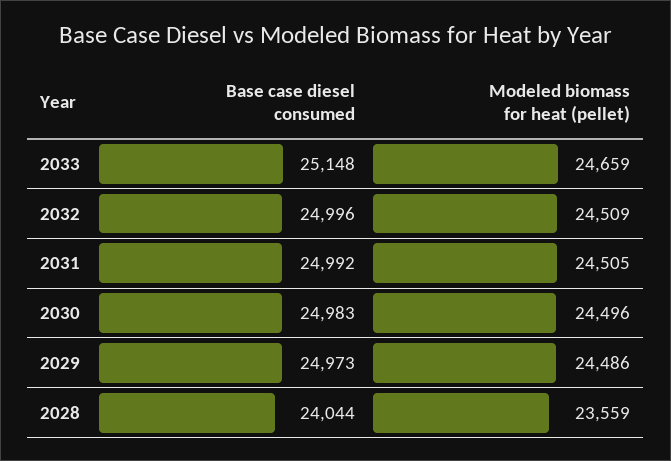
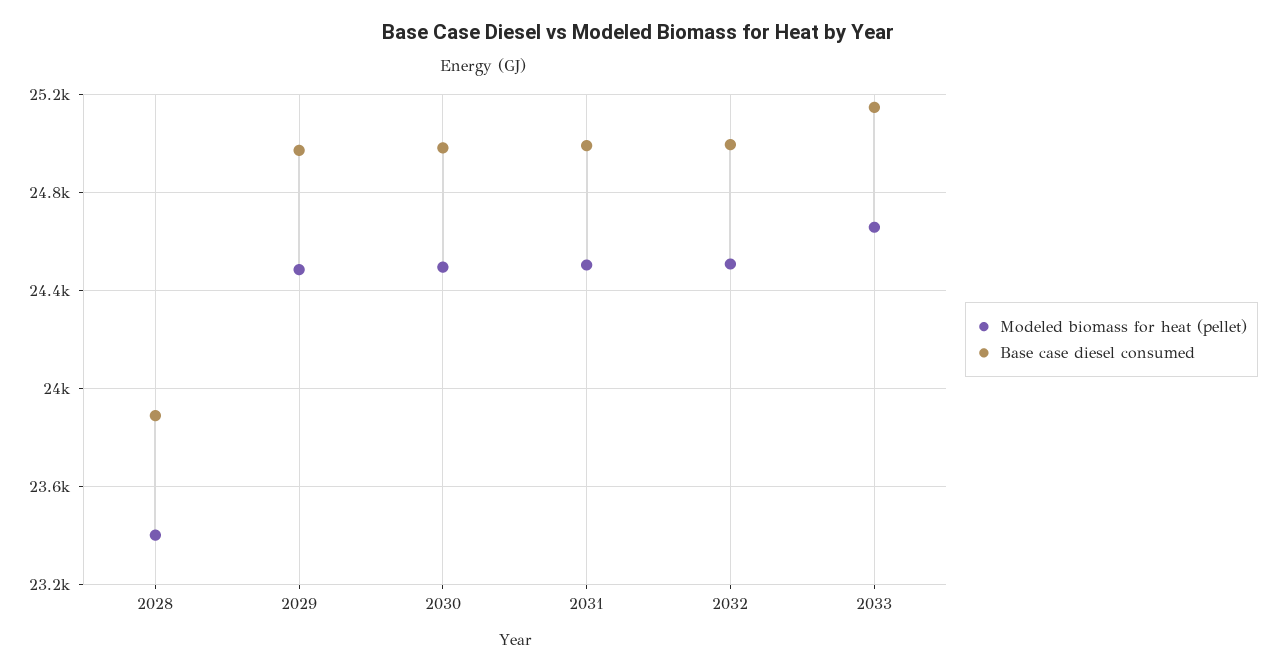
Base case diesel consumed, 2028: 24044 -> 23900
Modeled biomass for heat (pellet), 2028: 23559 -> 23400

